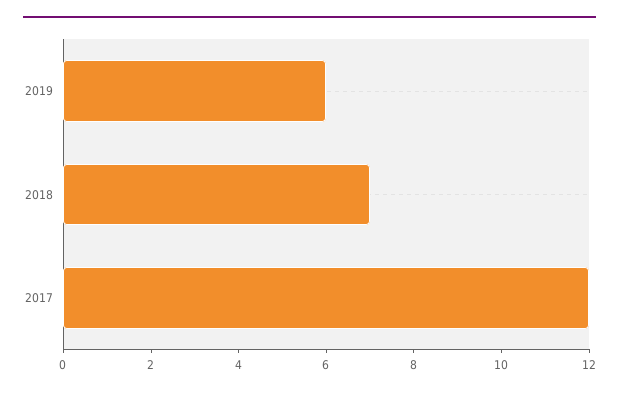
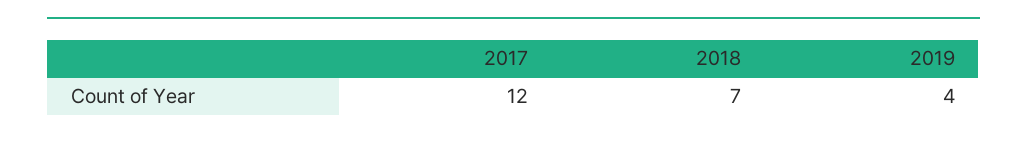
2019: 6 -> 4

